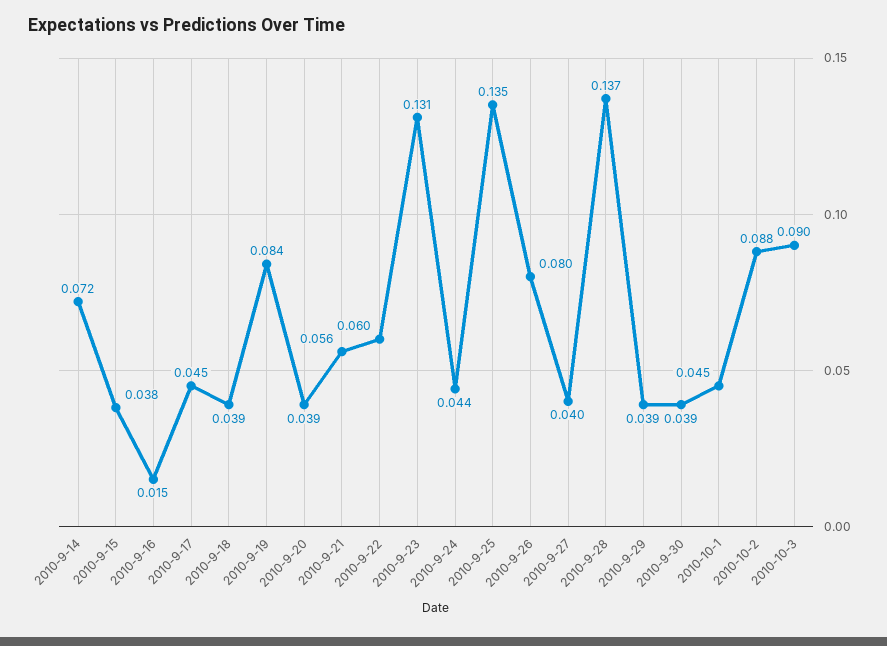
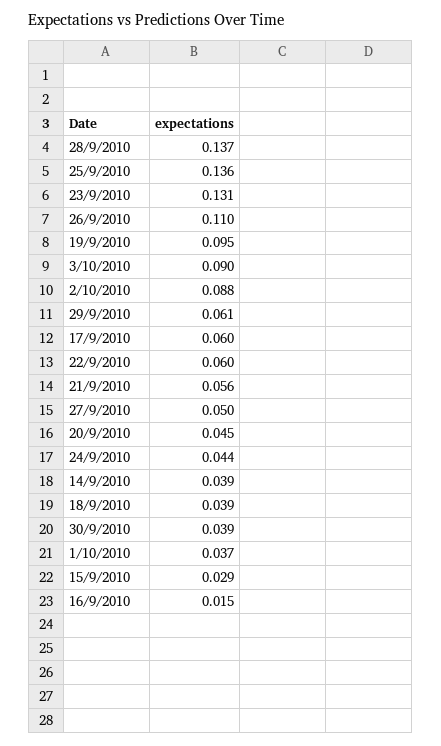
2010-9-14: 0.072 -> 0.039
2010-9-15: 0.038 -> 0.029
2010-9-17: 0.045 -> 0.06
2010-9-19: 0.084 -> 0.095
2010-9-20: 0.039 -> 0.045
2010-9-25: 0.135 -> 0.136
2010-9-26: 0.08 -> 0.11
2010-9-27: 0.04 -> 0.05
2010-9-29: 0.039 -> 0.061
2010-10-1: 0.045 -> 0.037

